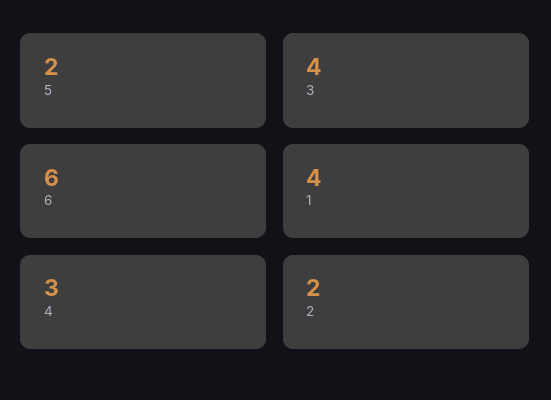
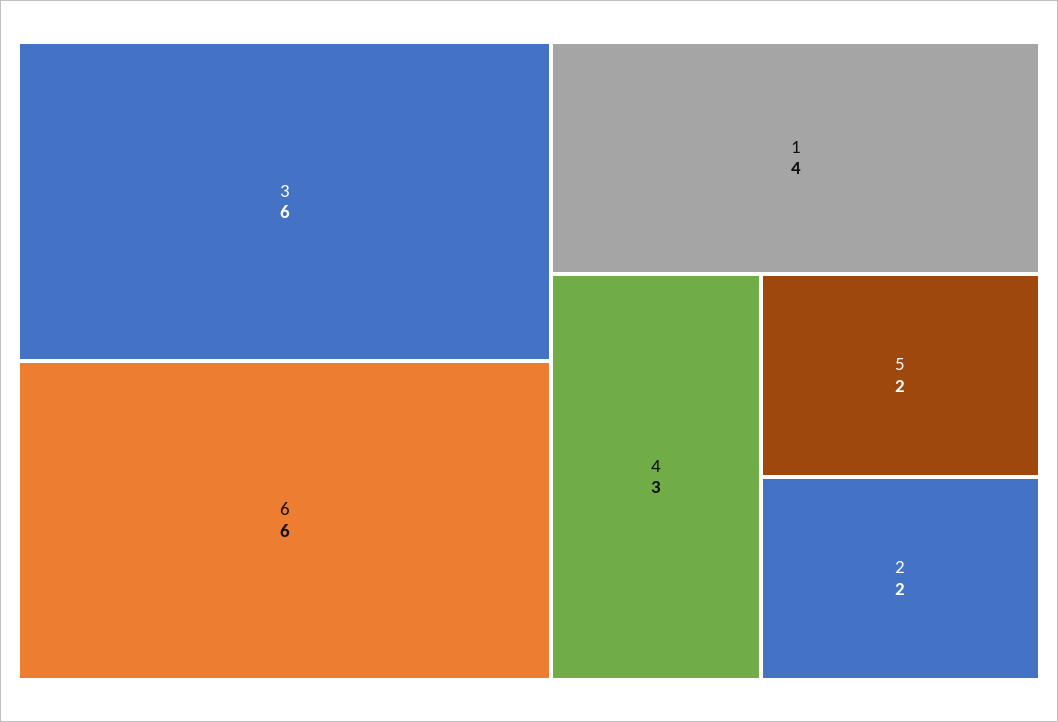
3: 4 -> 6

